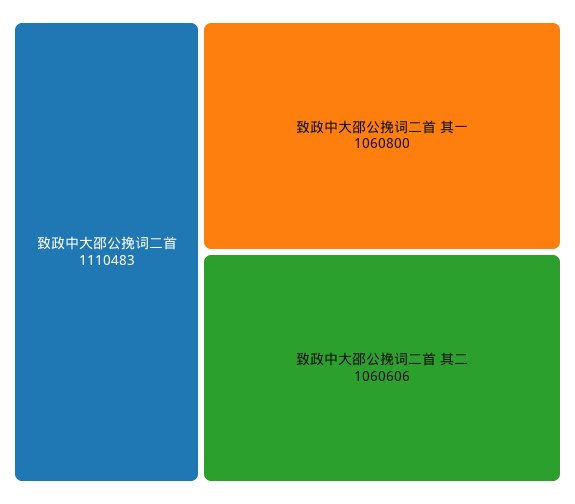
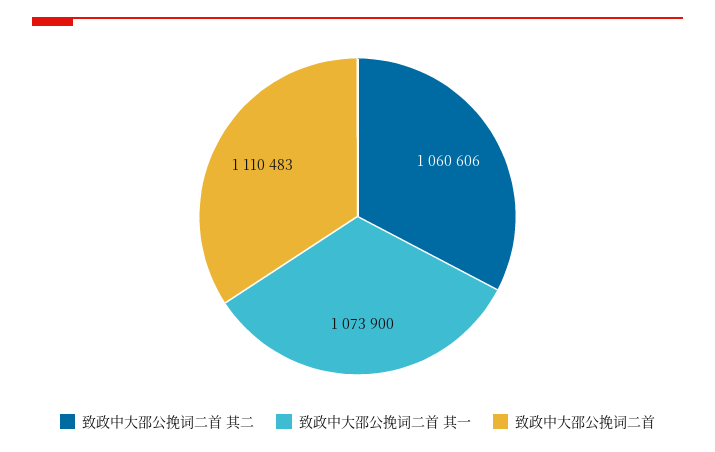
致政中大邵公挽词二首 其一: 1060800 -> 1073900

